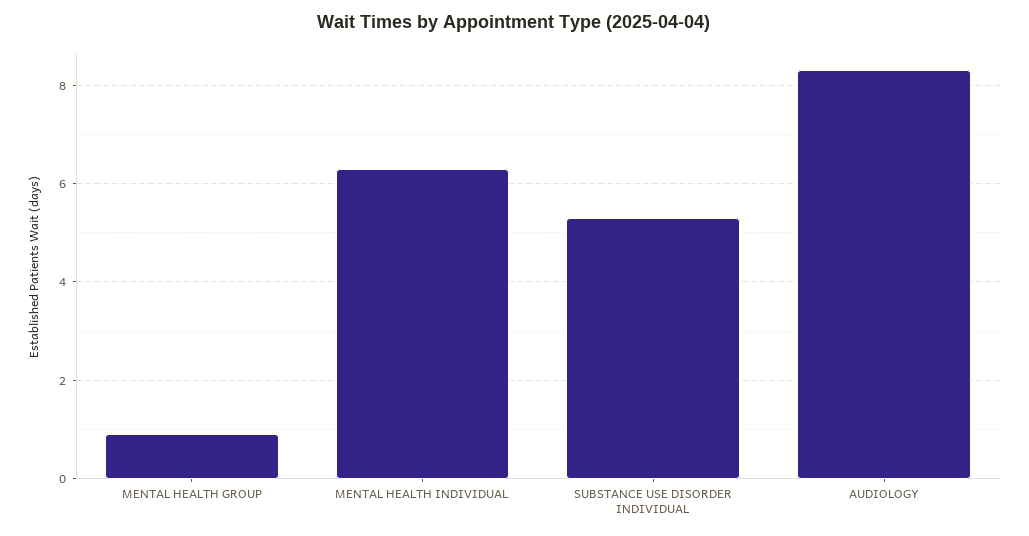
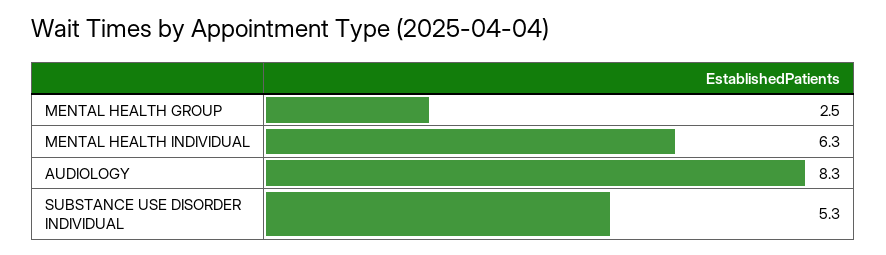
MENTAL HEALTH GROUP: 1 -> 2.5

